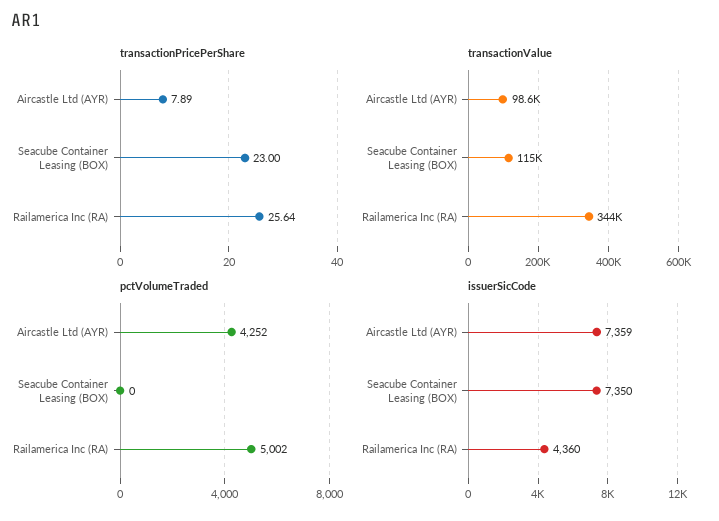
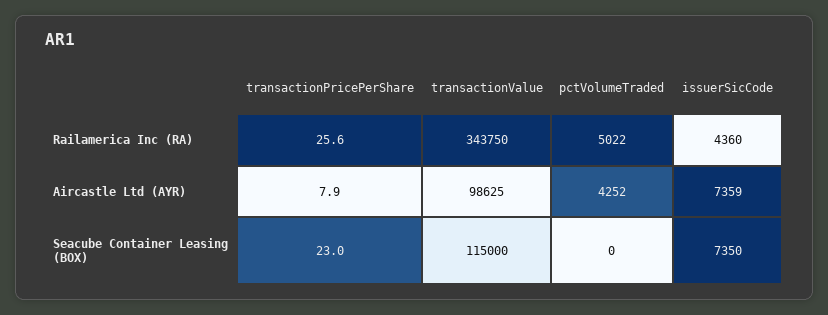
pctVolumeTraded, Railamerica Inc (RA): 5002 -> 5022

